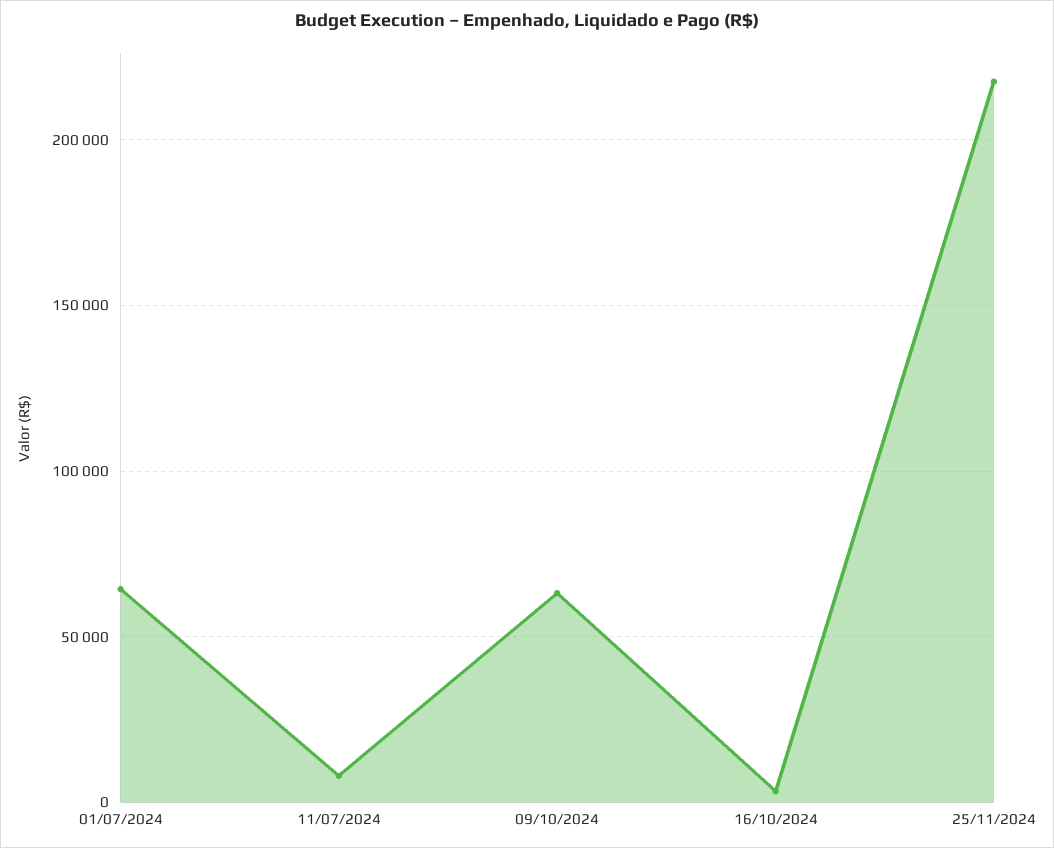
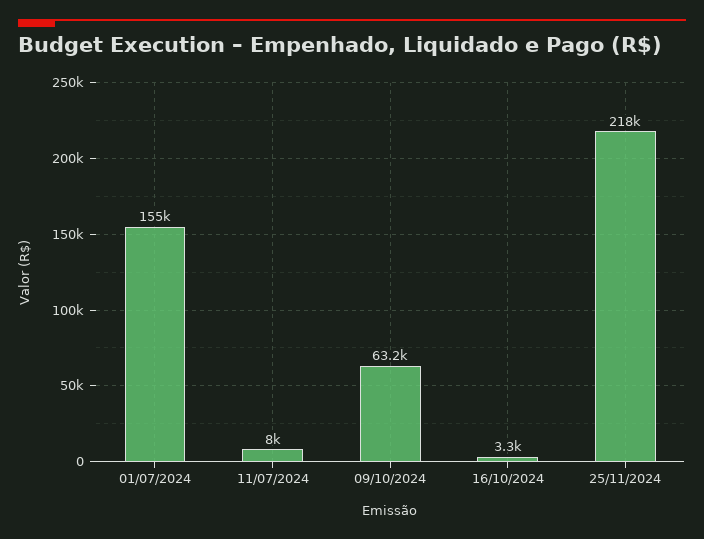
01/07/2024: 65000 -> 155000

